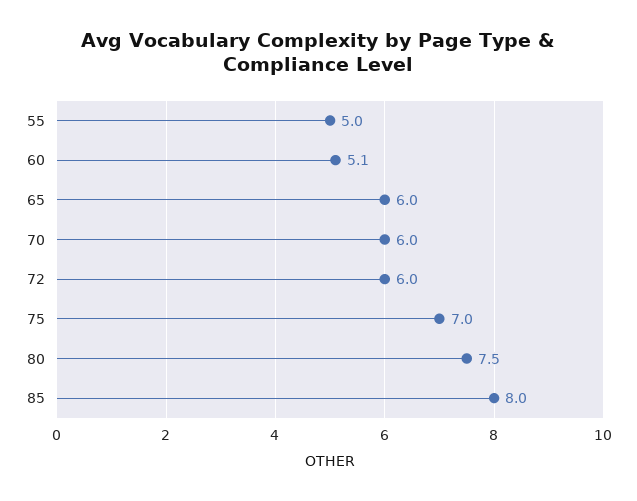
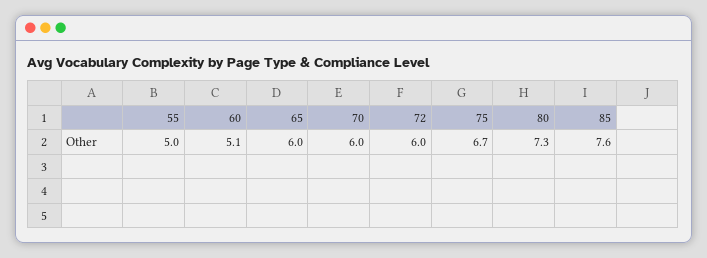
75: 7 -> 6.7
80: 7.5 -> 7.3
85: 8 -> 7.6

